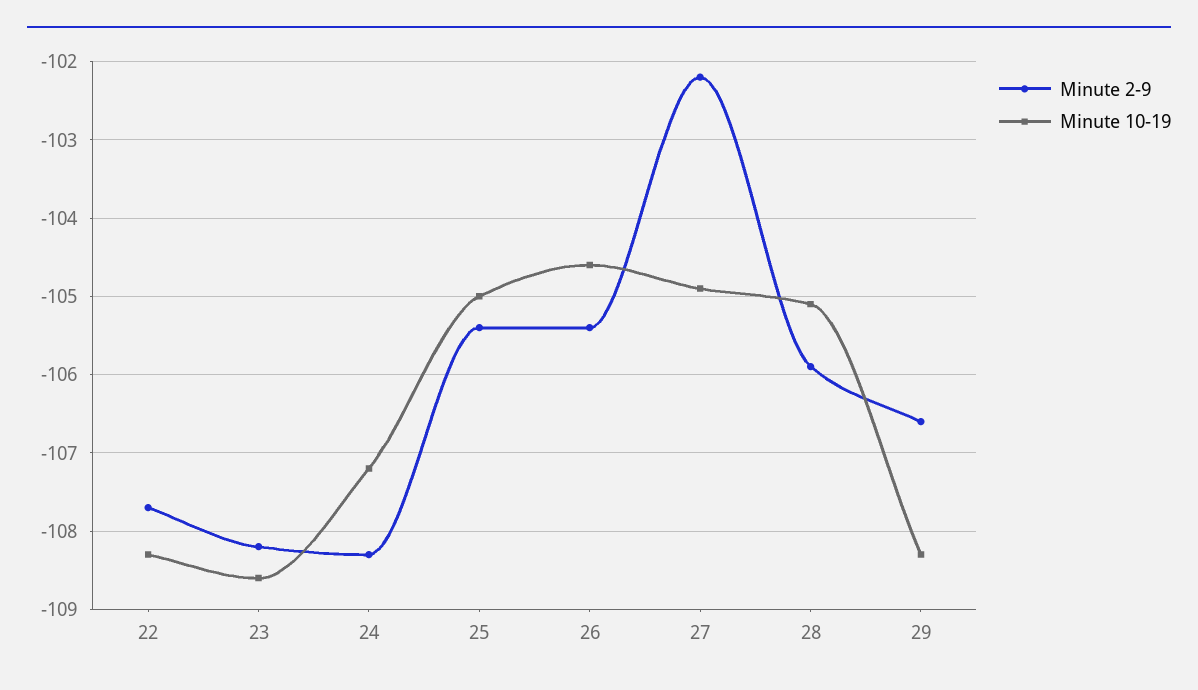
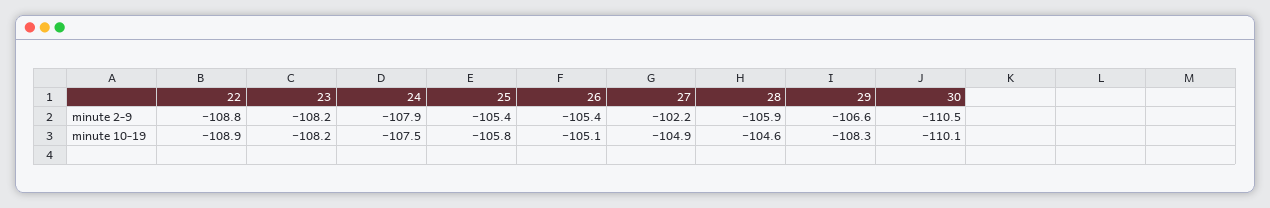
Minute 2-9, 22: -107.7 -> -108.8
Minute 10-19, 22: -108.3 -> -108.9
Minute 10-19, 23: -108.6 -> -108.2
Minute 2-9, 24: -108.3 -> -107.9
Minute 10-19, 24: -107.2 -> -107.5
Minute 10-19, 25: -105 -> -105.8
Minute 10-19, 26: -104.6 -> -105.1
Minute 10-19, 28: -105.1 -> -104.6
Minute 2-9, 30: none -> -110.5
Minute 10-19, 30: none -> -110.1

